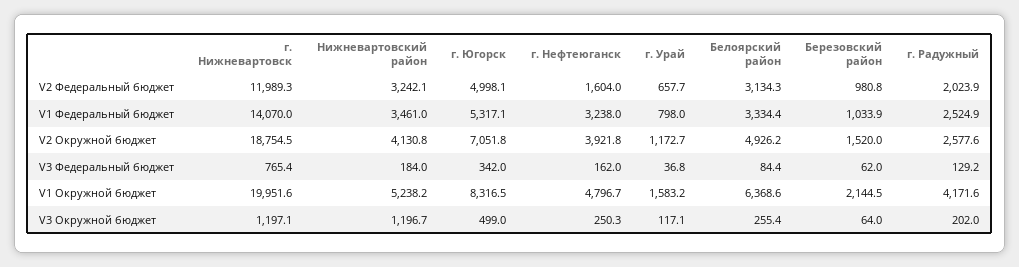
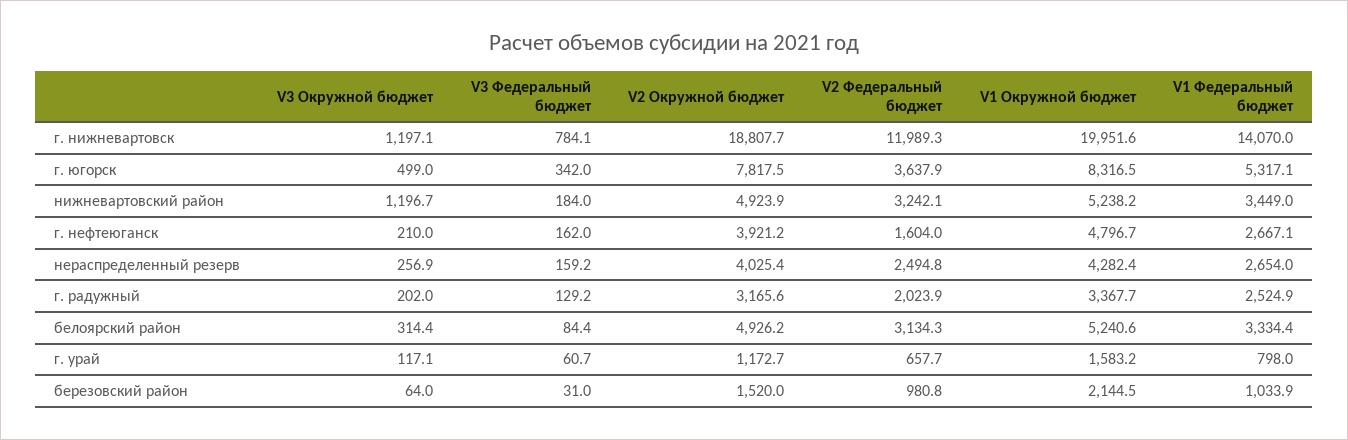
г. Югорск, V2 Федеральный бюджет: 4998.1 -> 3637.9
Нижневартовский район, V1 Федеральный бюджет: 3461 -> 3449
г. Нефтеюганск, V1 Федеральный бюджет: 3238 -> 2667.1
г. Нижневартовск, V2 Окружной бюджет: 18754.5 -> 18807.7
Нижневартовский район, V2 Окружной бюджет: 4130.8 -> 4923.9
г. Югорск, V2 Окружной бюджет: 7051.8 -> 7817.5
г. Нефтеюганск, V2 Окружной бюджет: 3921.8 -> 3921.2
г. Радужный, V2 Окружной бюджет: 2577.6 -> 3165.6
г. Нижневартовск, V3 Федеральный бюджет: 765.4 -> 784.1
г. Урай, V3 Федеральный бюджет: 36.8 -> 60.7
Березовский район, V3 Федеральный бюджет: 62 -> 31
Белоярский район, V1 Окружной бюджет: 6368.6 -> 5240.6
г. Радужный, V1 Окружной бюджет: 4171.6 -> 3367.7
г. Нефтеюганск, V3 Окружной бюджет: 250.3 -> 210
Белоярский район, V3 Окружной бюджет: 255.4 -> 314.4
нераспределенный резерв, V3 Окружной бюджет: none -> 256.9
нераспределенный резерв, V3 Федеральный бюджет: none -> 159.2
нераспределенный резерв, V2 Окружной бюджет: none -> 4025.4
нераспределенный резерв, V2 Федеральный бюджет: none -> 2494.8
нераспределенный резерв, V1 Окружной бюджет: none -> 4282.4
нераспределенный резерв, V1 Федеральный бюджет: none -> 2654

